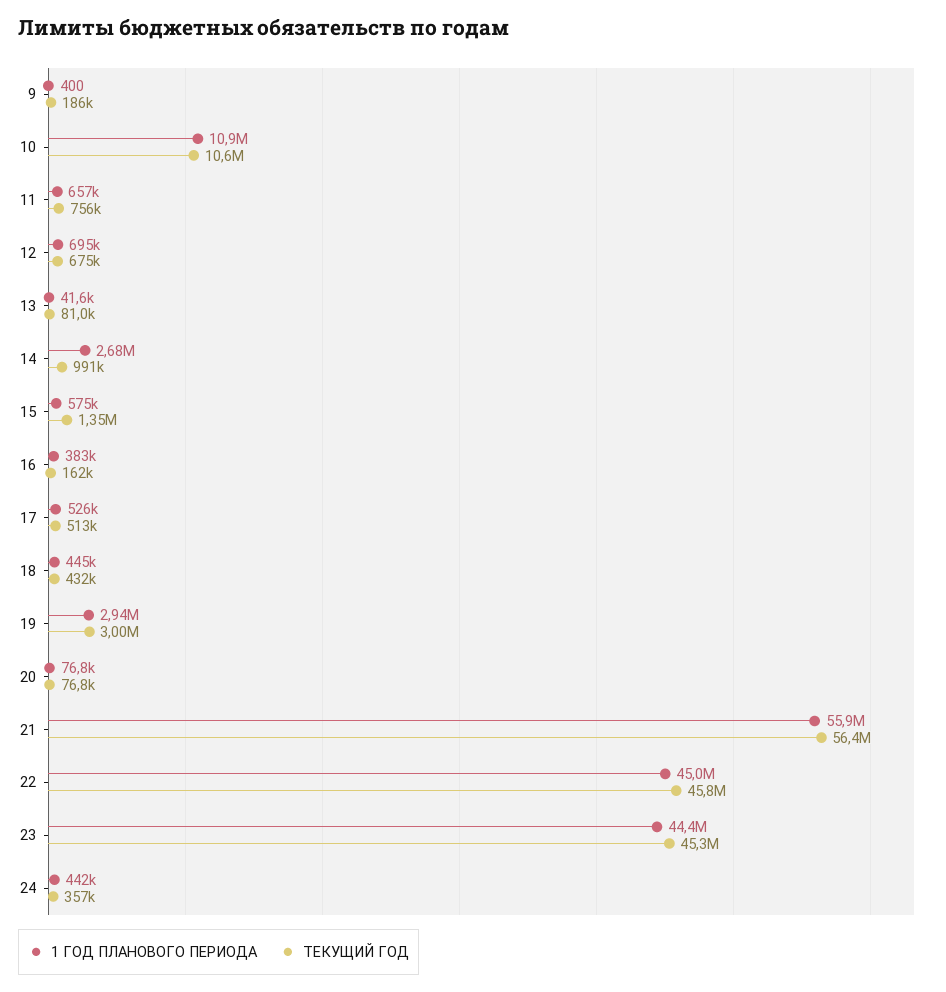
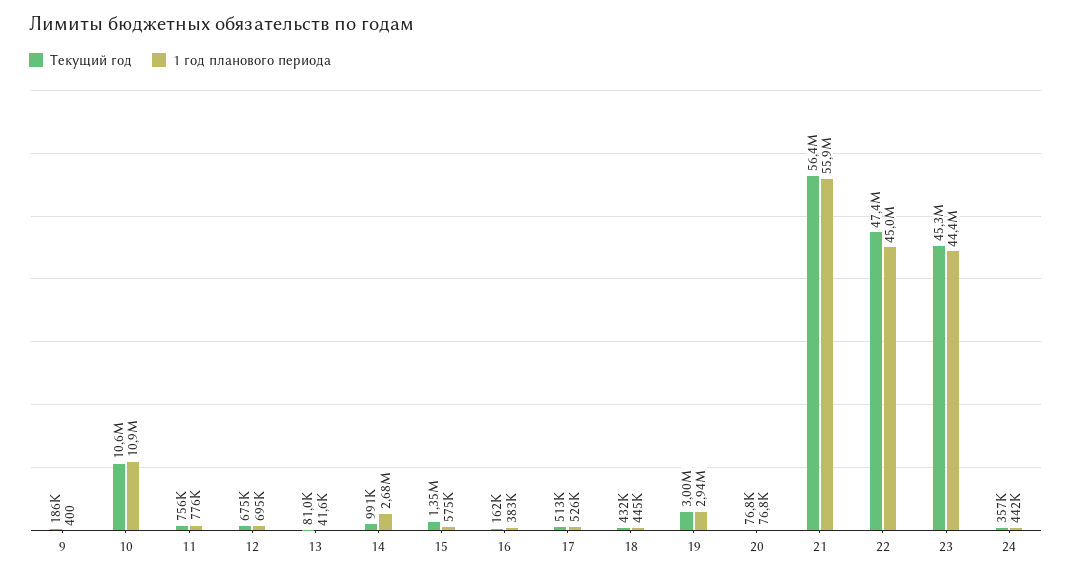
1 ГОД ПЛАНОВОГО ПЕРИОДА, 11: 657000 -> 776000
ТЕКУЩИЙ ГОД, 22: 45800000 -> 47400000

